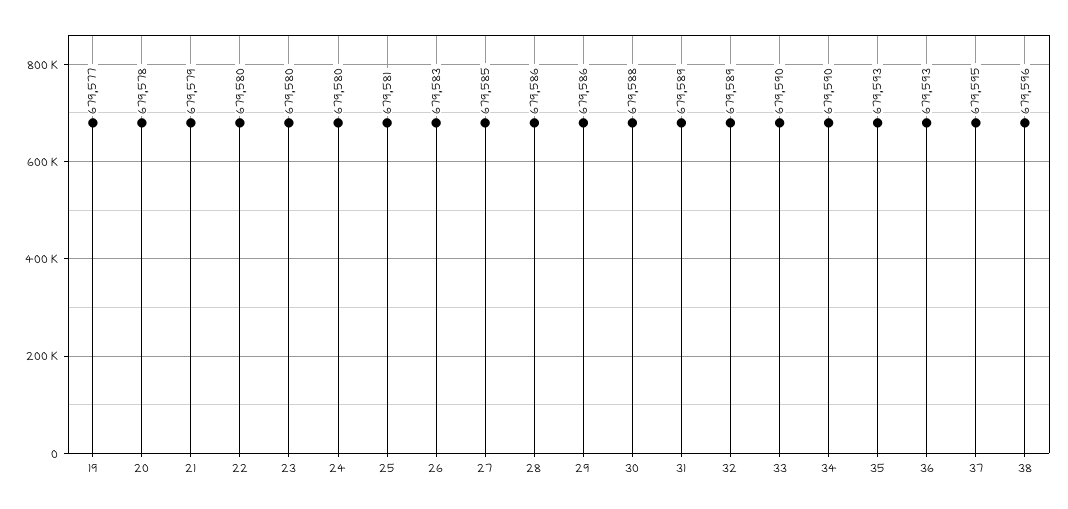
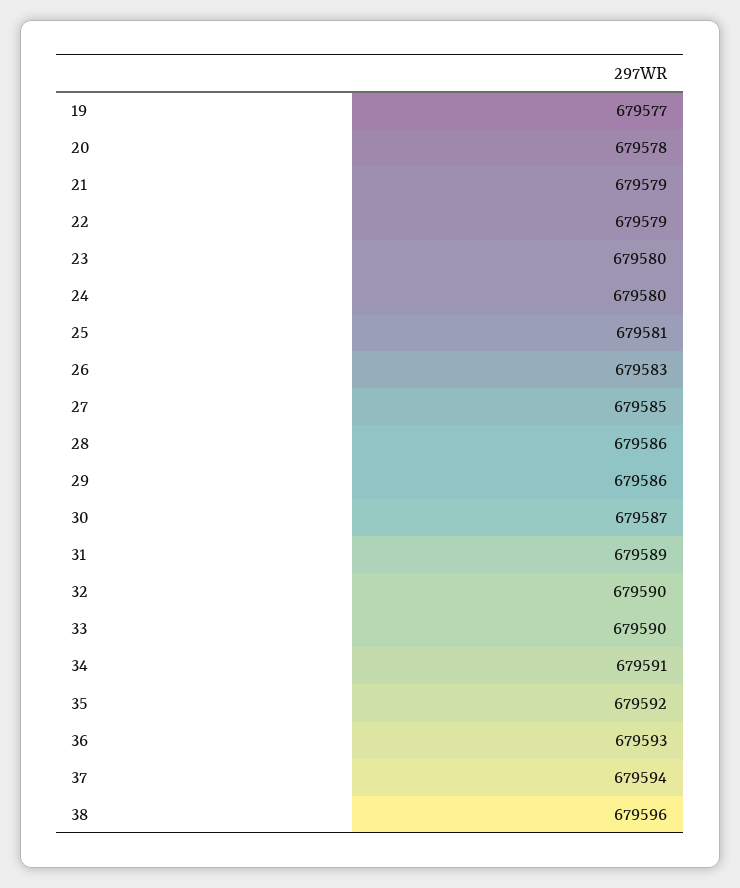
22: 679580 -> 679579
30: 679588 -> 679587
32: 679589 -> 679590
34: 679590 -> 679591
35: 679593 -> 679592
37: 679595 -> 679594

